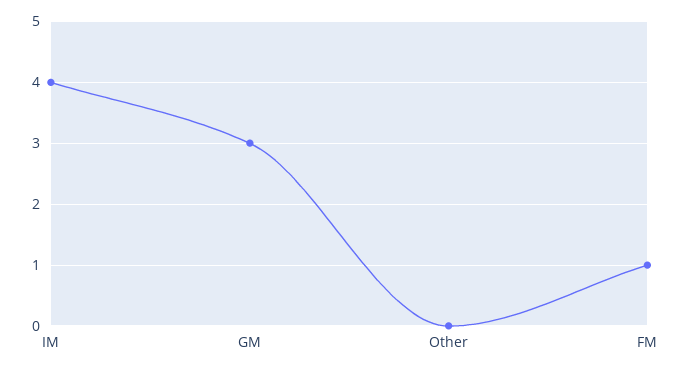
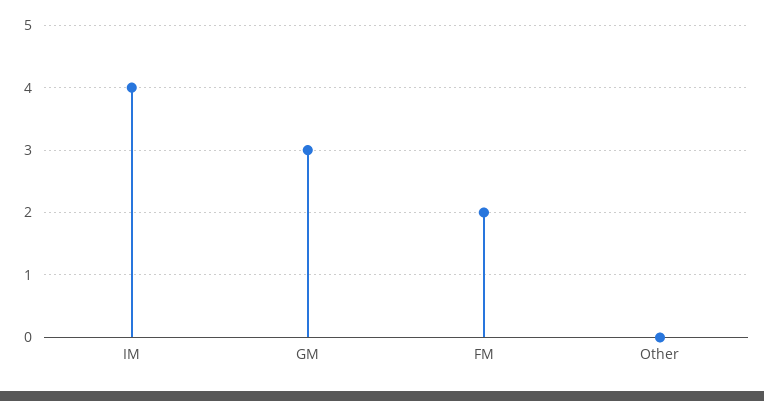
FM: 1 -> 2

